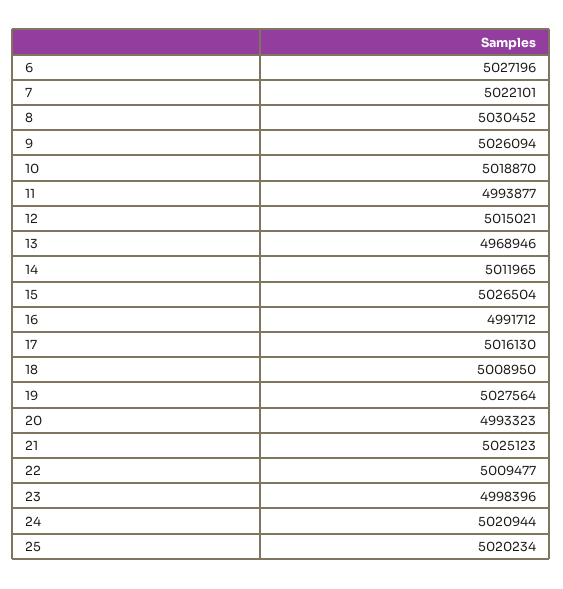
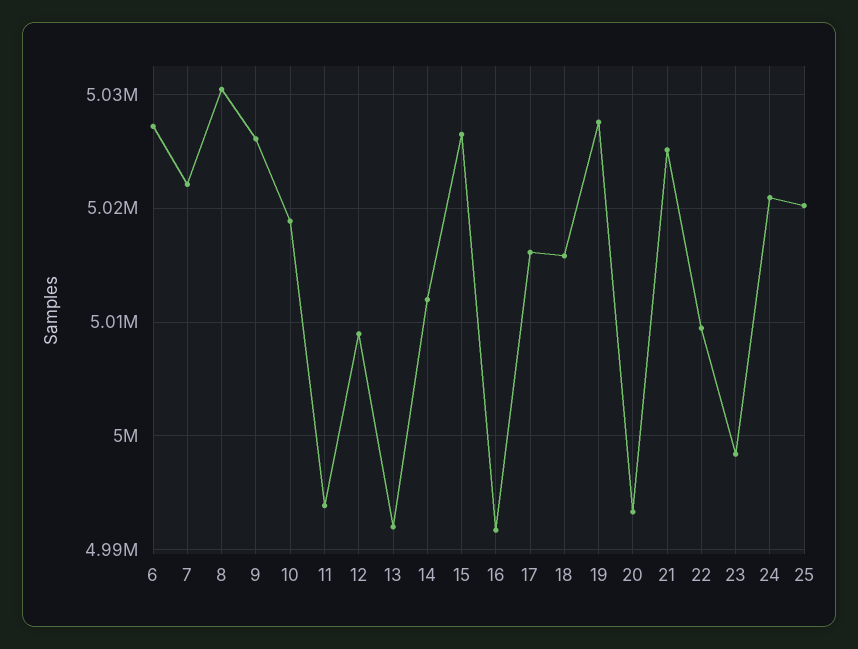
12: 5015021 -> 5009000
13: 4968946 -> 4992000
18: 5008950 -> 5016000

